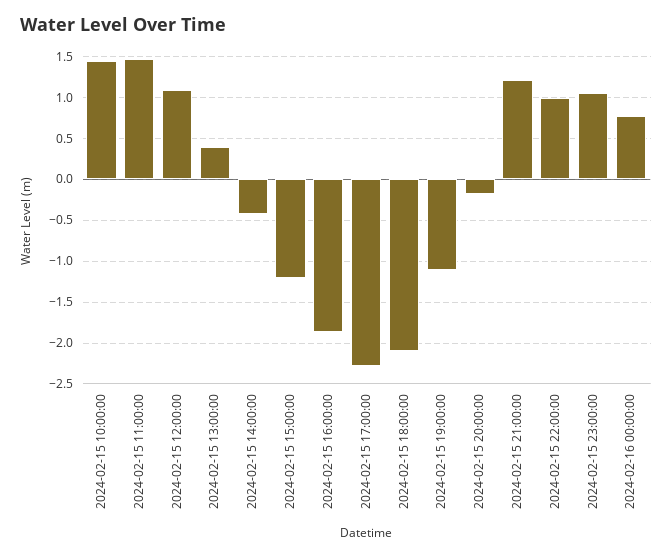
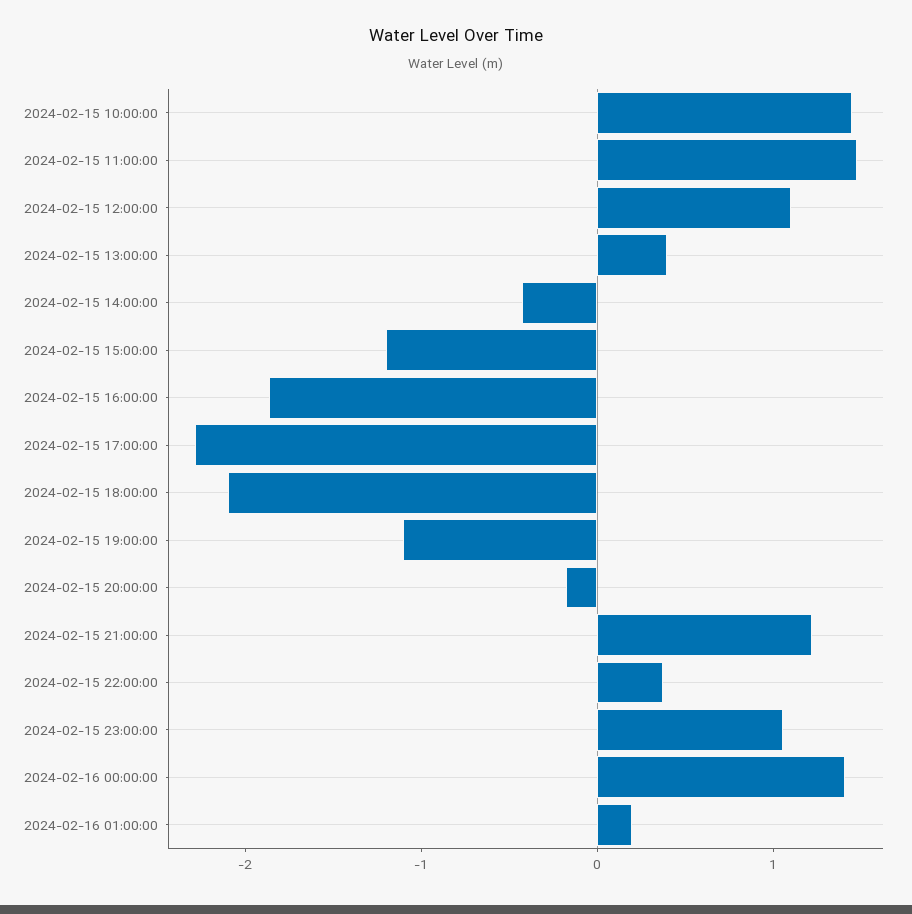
2024-02-15 22:00:00: 1 -> 0.4
2024-02-16 00:00:00: 0.8 -> 1.4
2024-02-16 01:00:00: none -> 0.2

